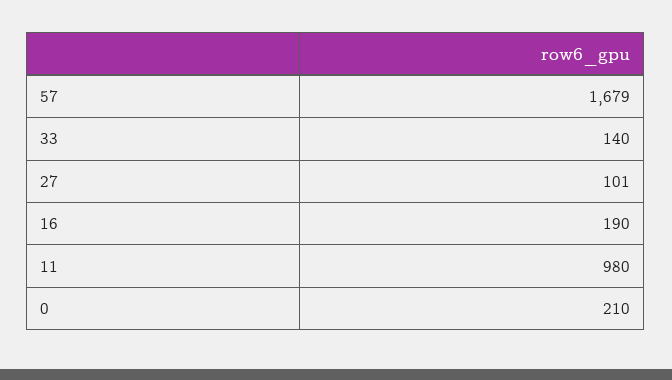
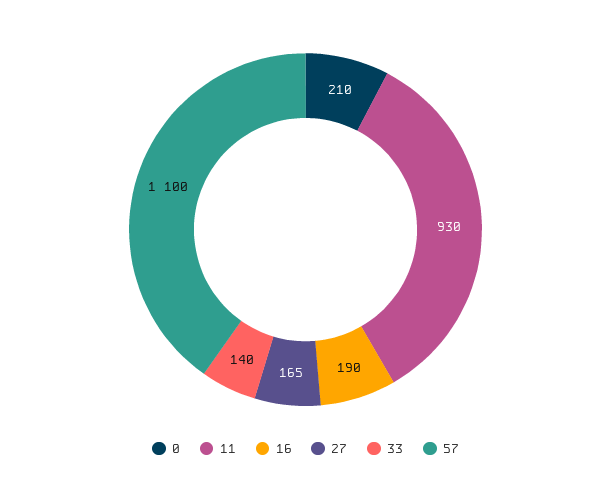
57: 1679 -> 1100
27: 101 -> 165
11: 980 -> 930

